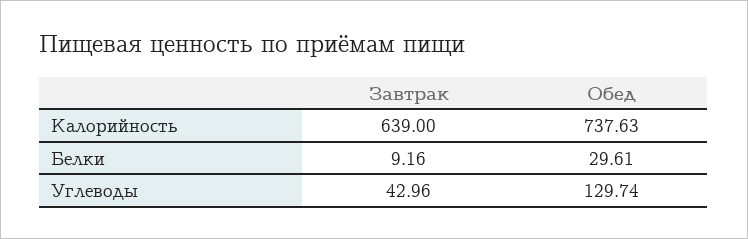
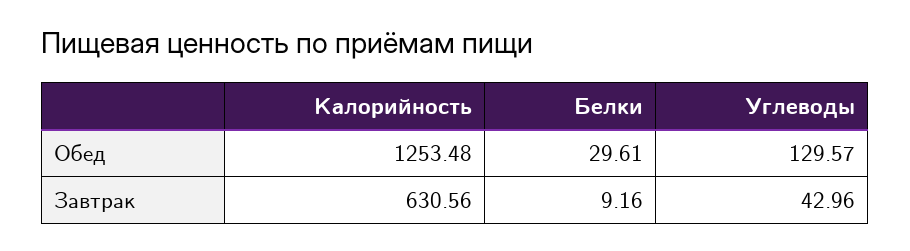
Завтрак, Калорийность: 639 -> 630.56
Обед, Калорийность: 737.63 -> 1253.48
Обед, Углеводы: 129.74 -> 129.57

